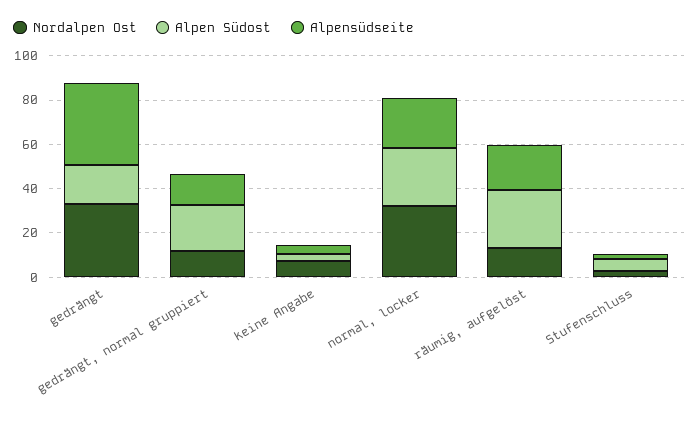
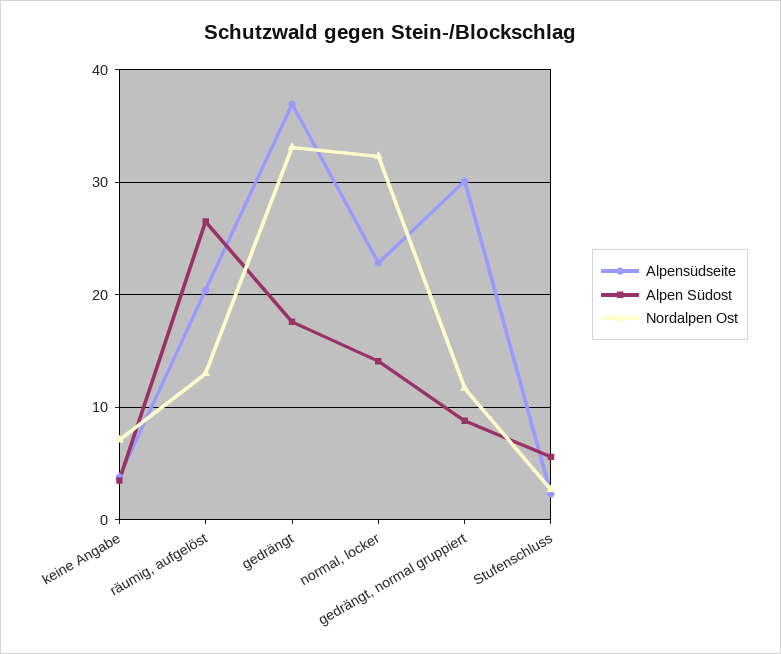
Alpen Südost, gedrängt, normal gruppiert: 20 -> 9
Alpensüdseite, gedrängt, normal gruppiert: 15 -> 30
Alpen Südost, normal, locker: 25 -> 14

